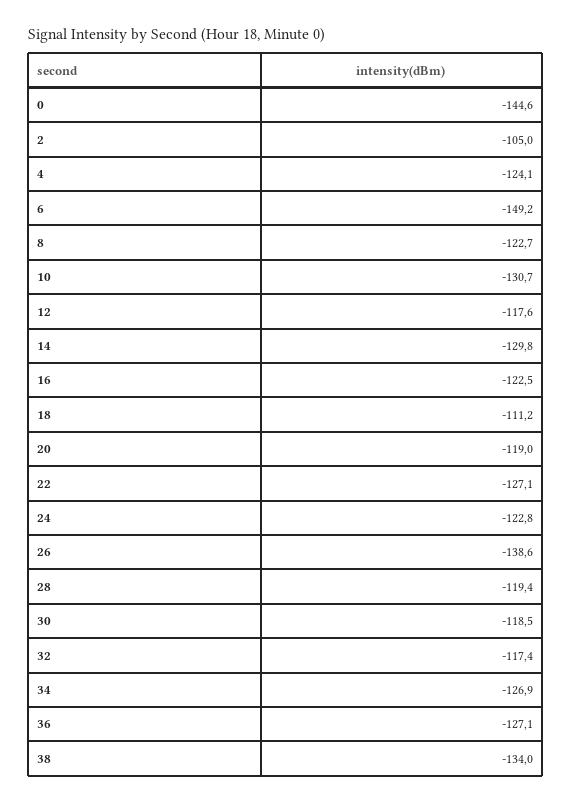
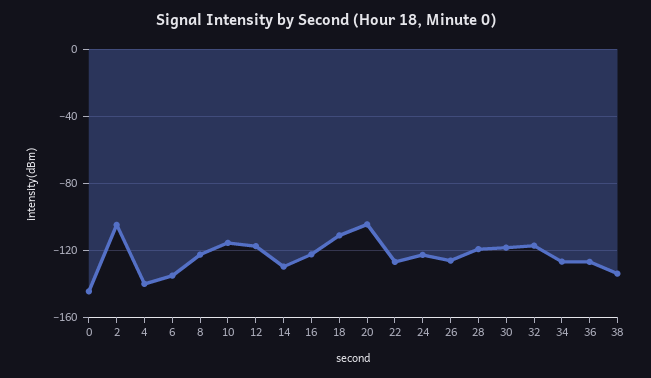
4: -124.1 -> -140
6: -149.2 -> -135
10: -130.7 -> -115
20: -119 -> -105
26: -138.6 -> -125

